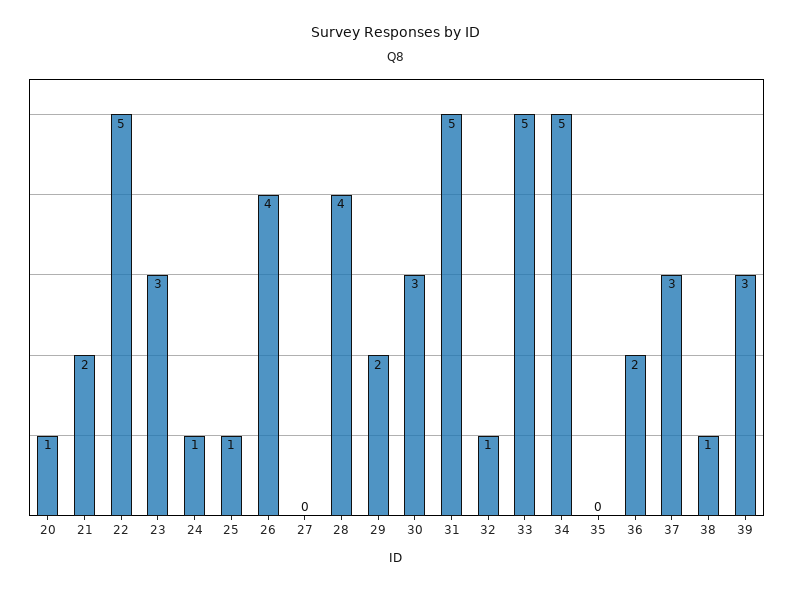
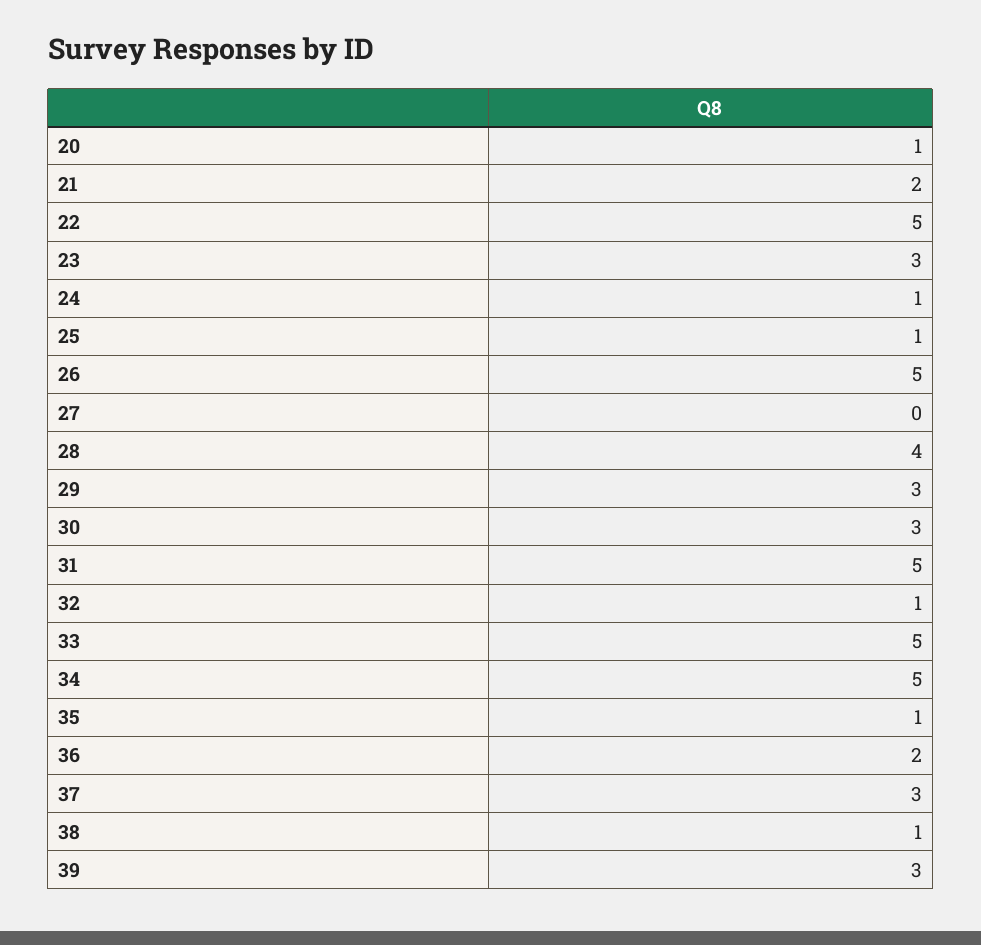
26: 4 -> 5
29: 2 -> 3
35: 0 -> 1

